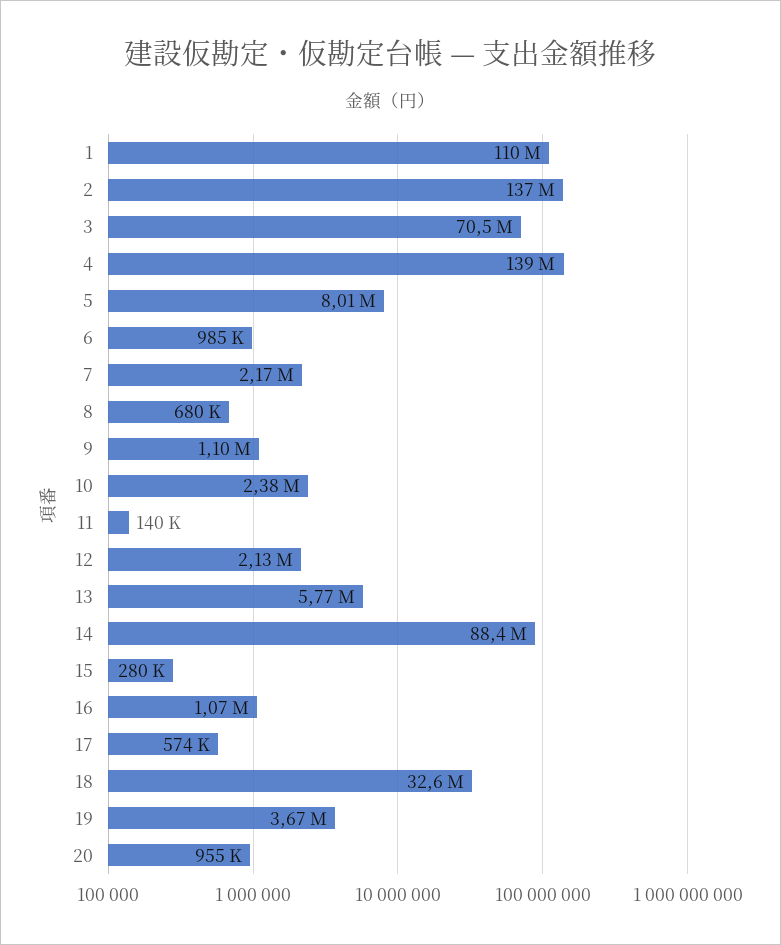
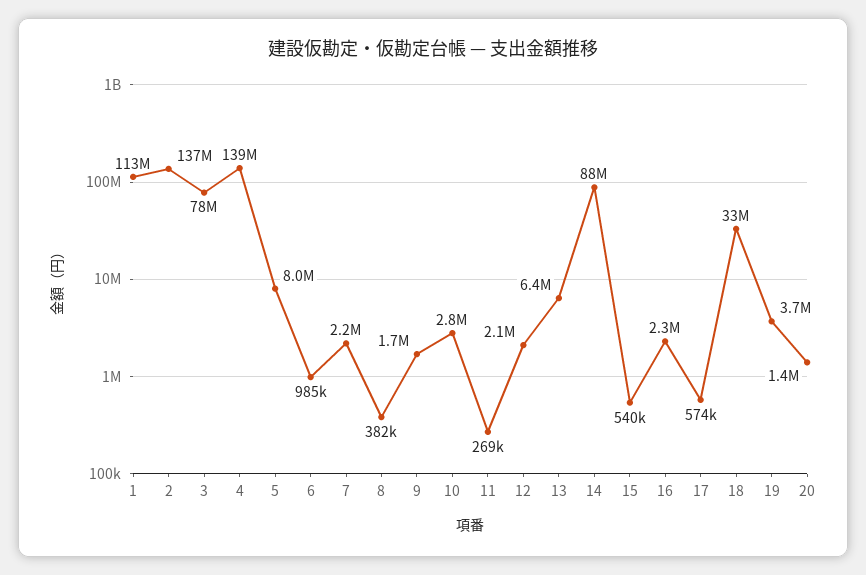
1: 110000000 -> 113000000
3: 70500000 -> 78000000
8: 680000 -> 382000
9: 1100000 -> 1700000
10: 2380000 -> 2800000
11: 140000 -> 269000
13: 5770000 -> 6400000
15: 280000 -> 540000
16: 1070000 -> 2300000
20: 955000 -> 1400000

